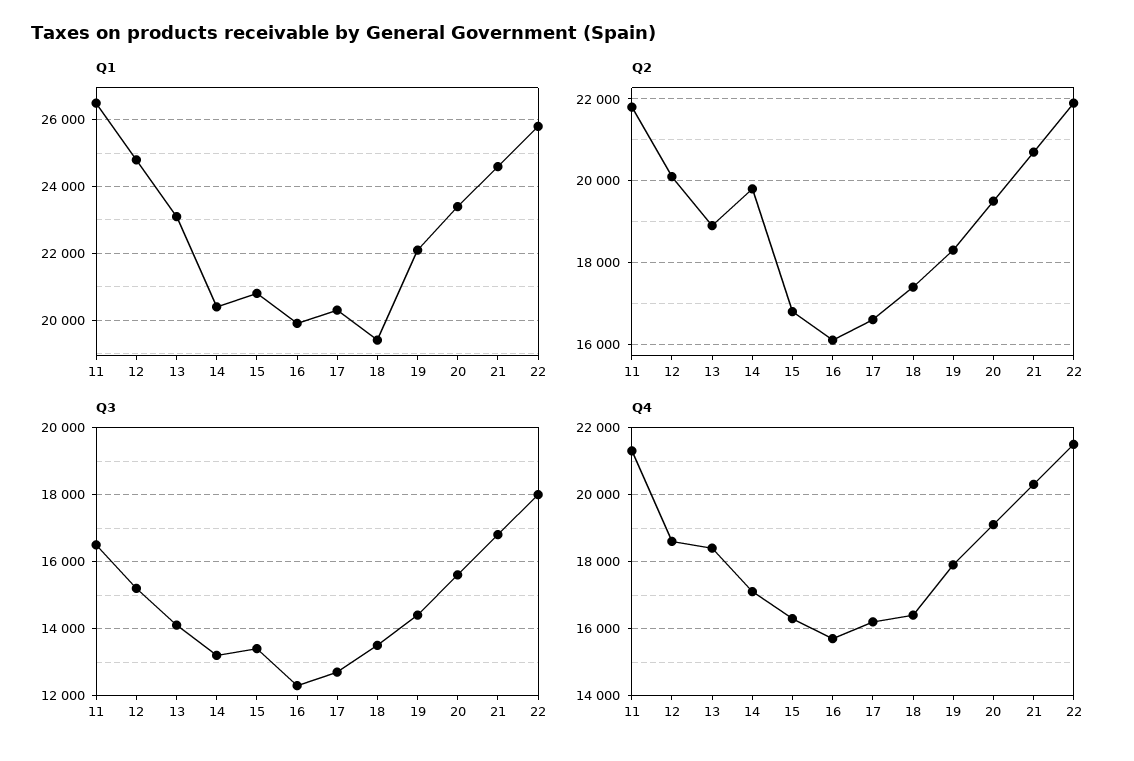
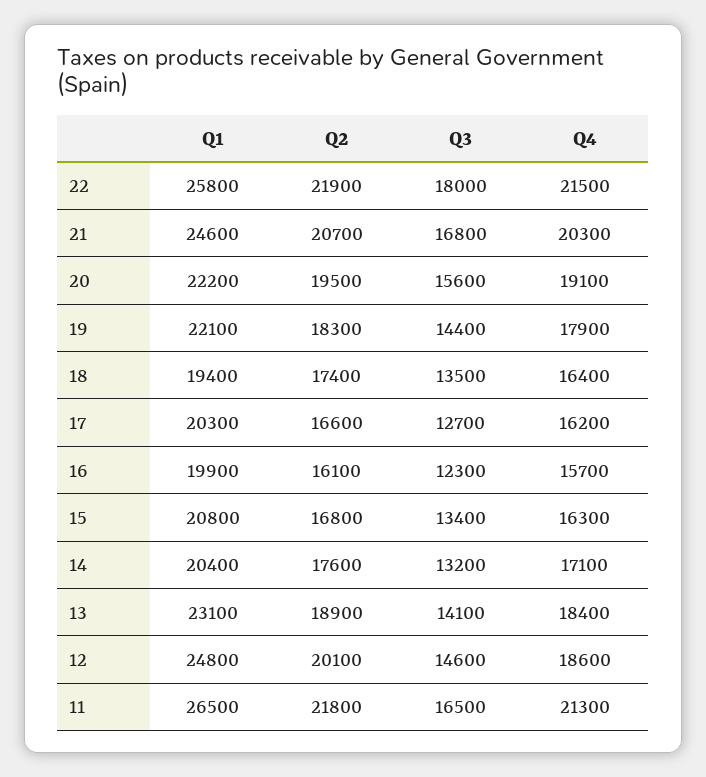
Q1, 20: 23400 -> 22200
Q2, 14: 19800 -> 17600
Q3, 12: 15200 -> 14600

